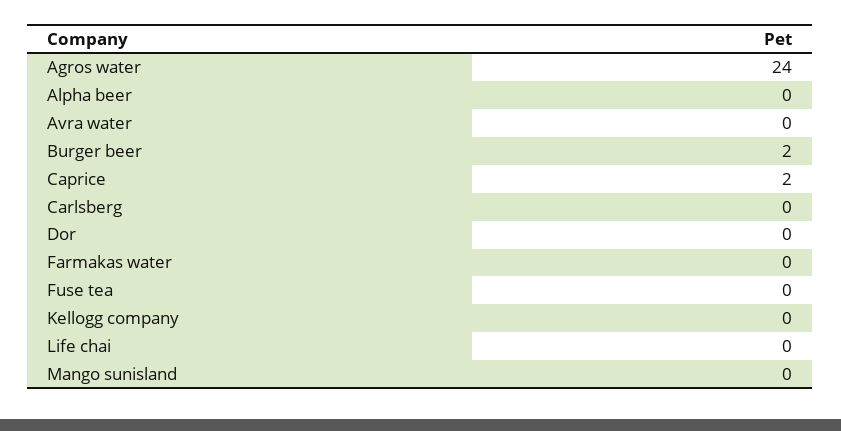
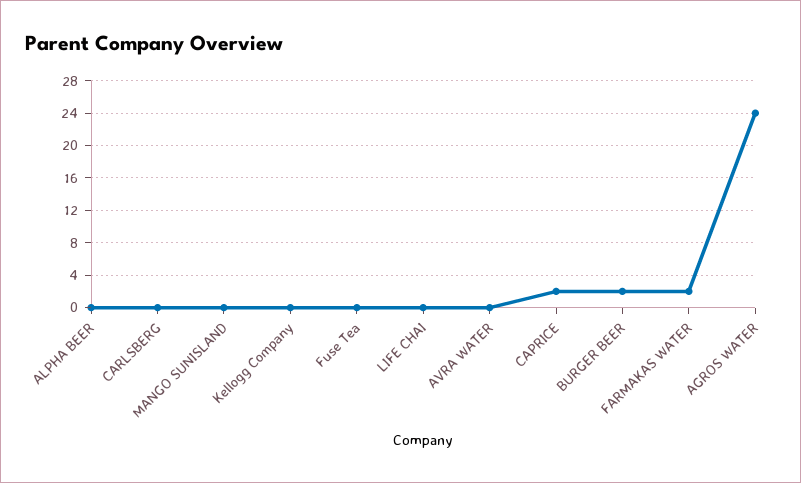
Dor: 0 -> none
Farmakas water: 0 -> 2

